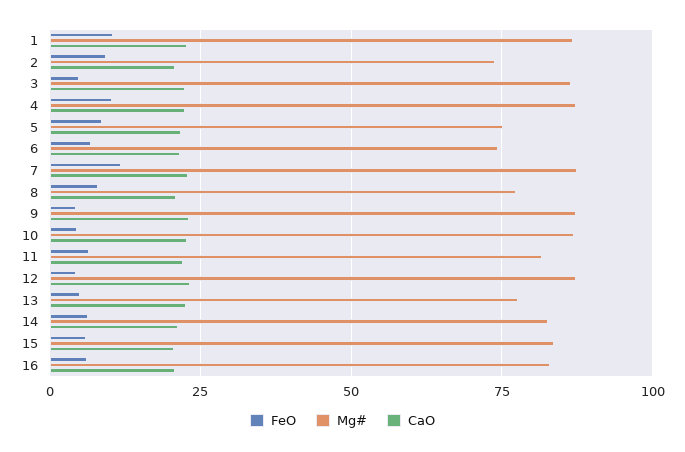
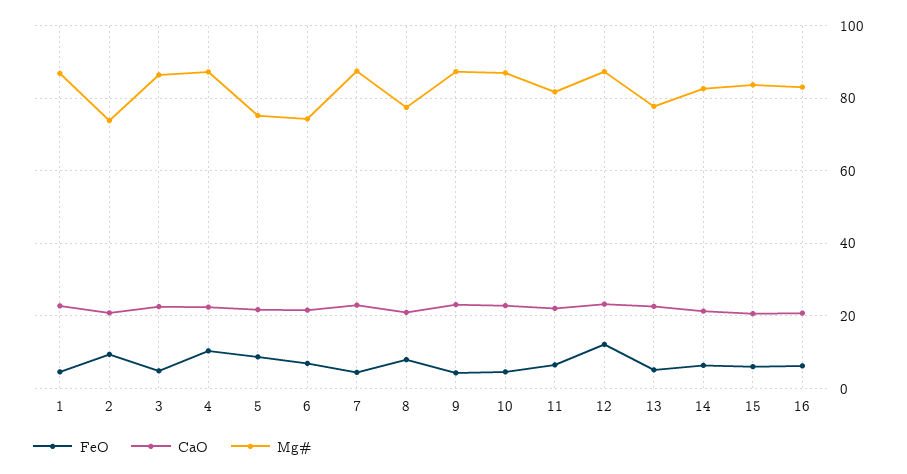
FeO, 1: 10 -> 4
FeO, 7: 12.5 -> 4
FeO, 12: 5 -> 12

